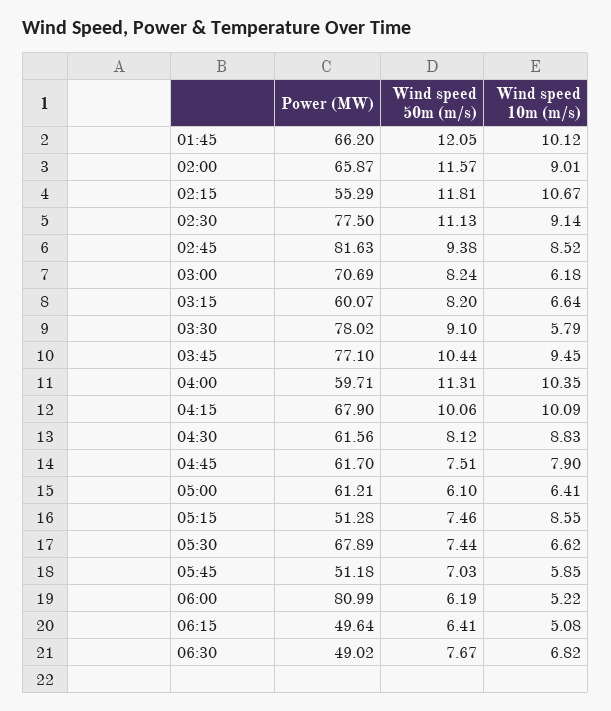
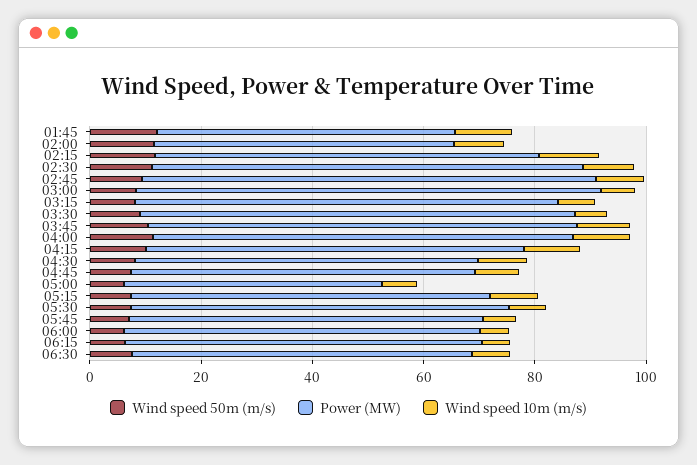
Power (MW), 01:45: 66.2 -> 55
Power (MW), 02:00: 65.87 -> 55
Power (MW), 02:15: 55.29 -> 70
Power (MW), 03:00: 70.69 -> 85
Power (MW), 03:15: 60.07 -> 75
Power (MW), 04:00: 59.71 -> 75
Power (MW), 05:00: 61.21 -> 45
Power (MW), 05:15: 51.28 -> 65
Power (MW), 05:45: 51.18 -> 65
Power (MW), 06:00: 80.99 -> 65
Power (MW), 06:15: 49.64 -> 65
Power (MW), 06:30: 49.02 -> 60

